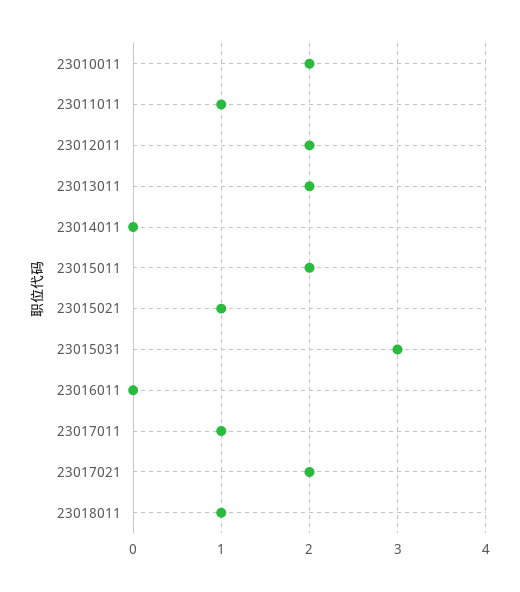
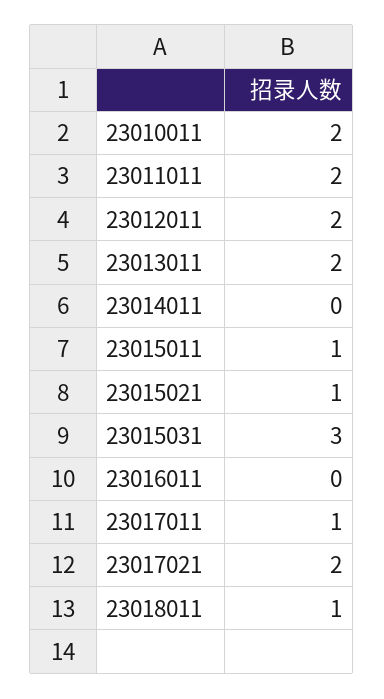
23011011: 1 -> 2
23015011: 2 -> 1

